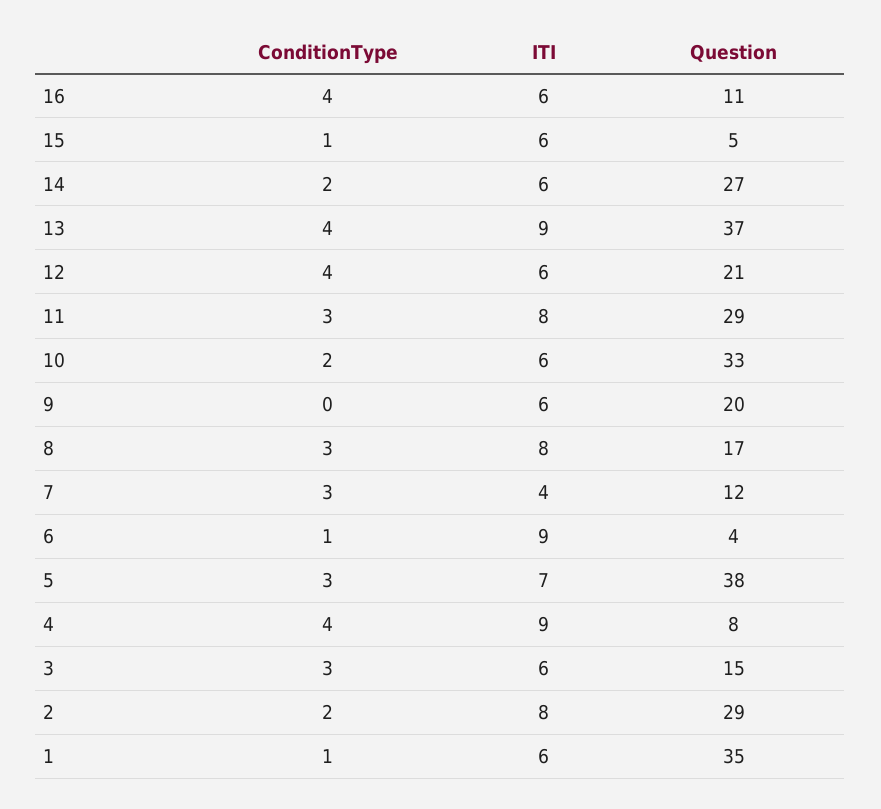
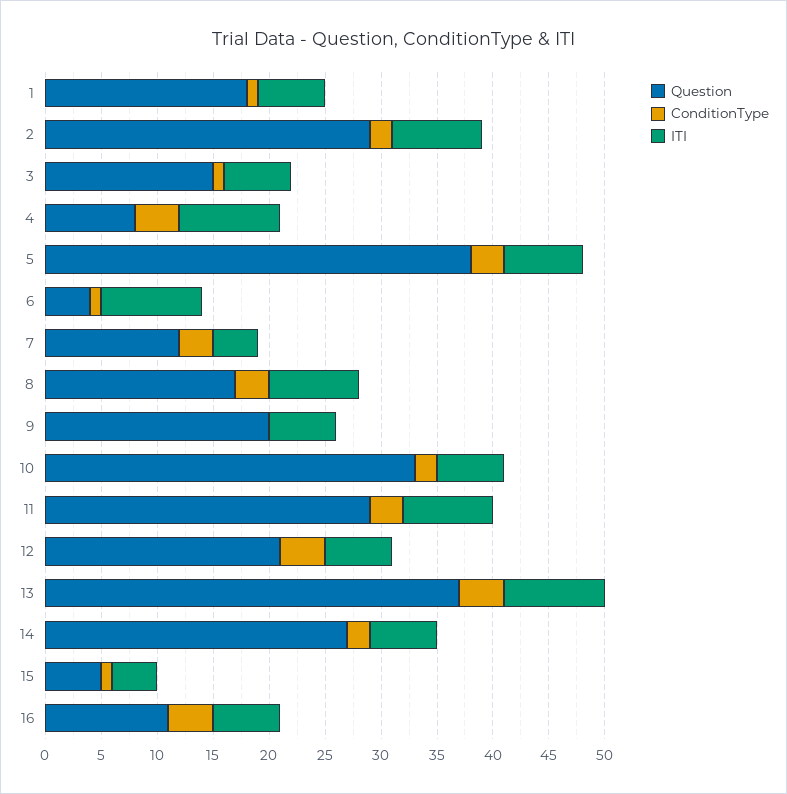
ITI, 15: 6 -> 4
ConditionType, 3: 3 -> 1
Question, 1: 35 -> 18

